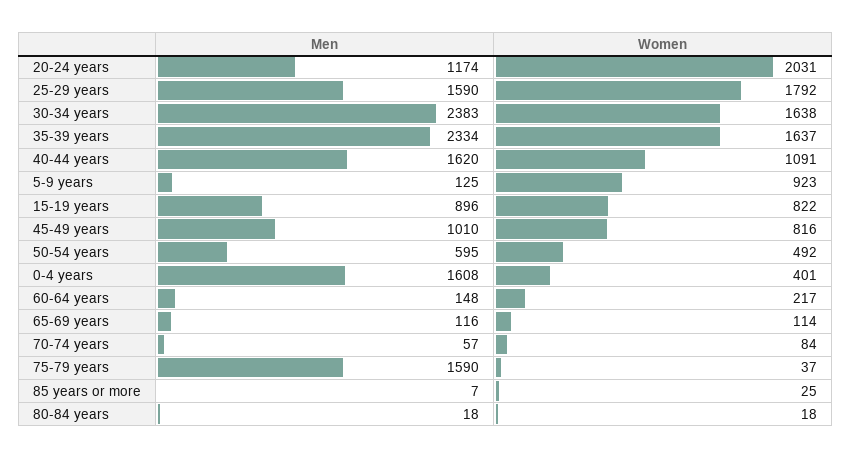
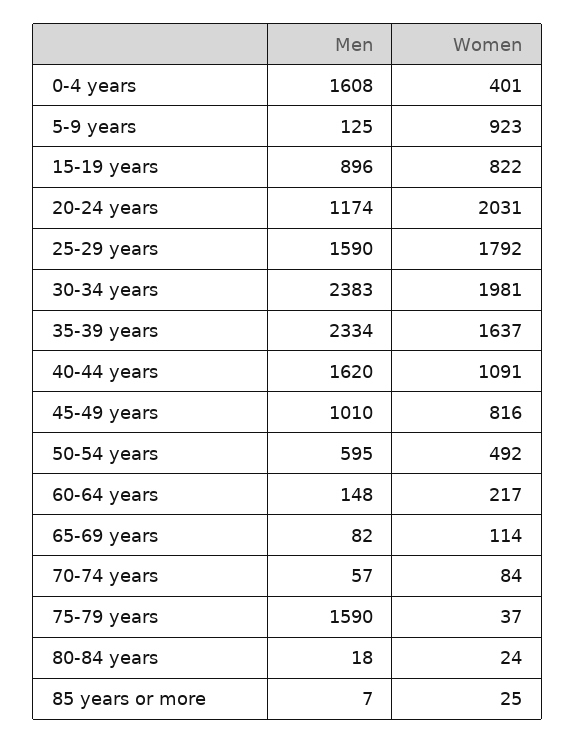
Women, 30-34 years: 1638 -> 1981
Men, 65-69 years: 116 -> 82
Women, 80-84 years: 18 -> 24

